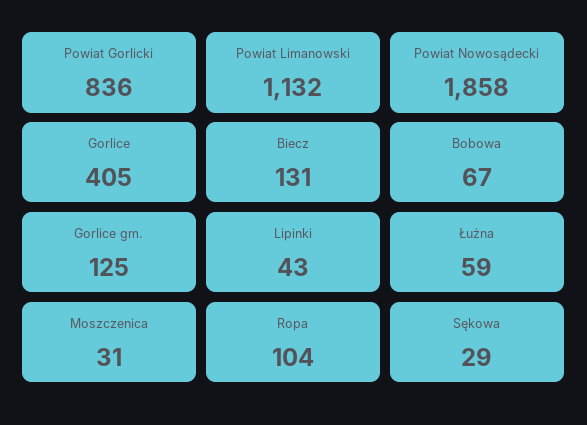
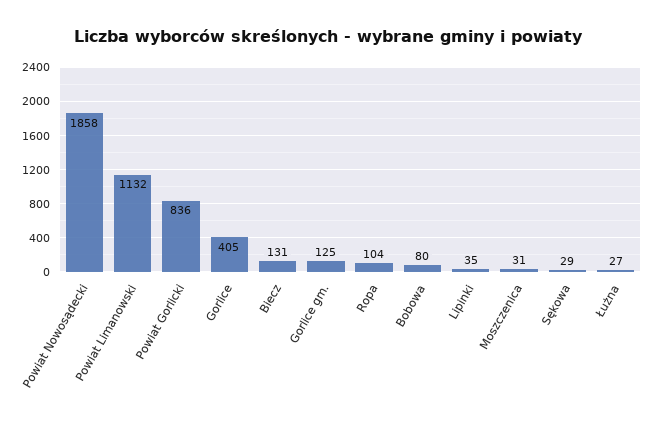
Bobowa: 67 -> 80
Lipinki: 43 -> 35
Łużna: 59 -> 27

